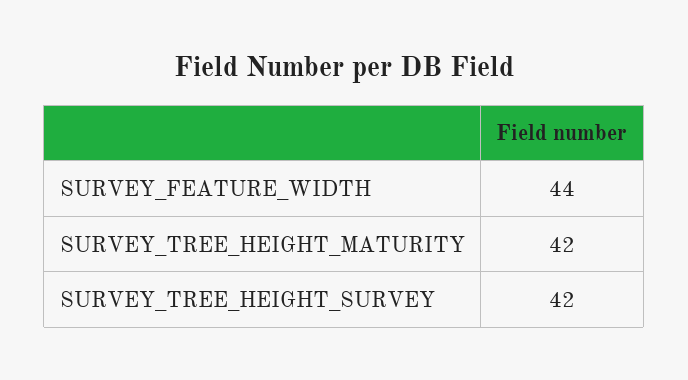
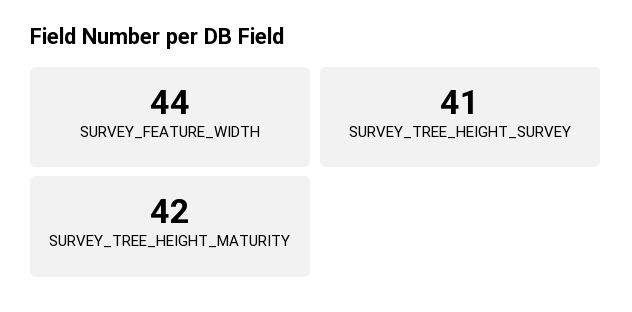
SURVEY_TREE_HEIGHT_SURVEY: 42 -> 41

